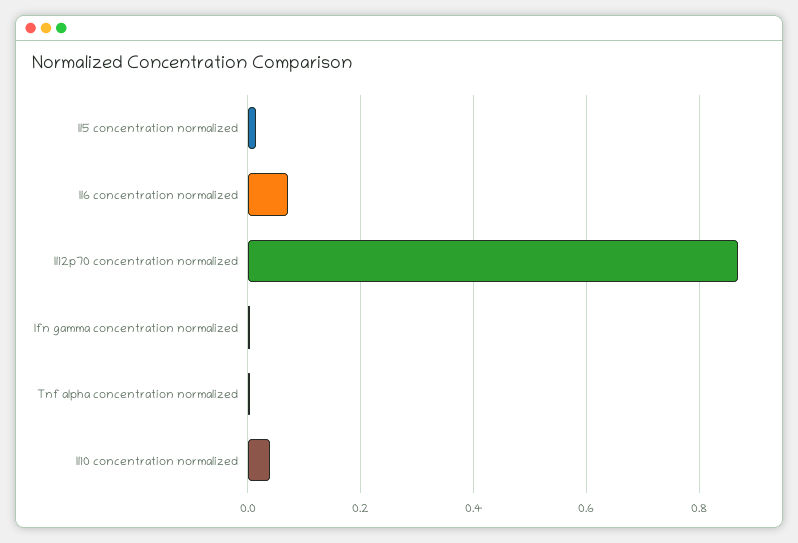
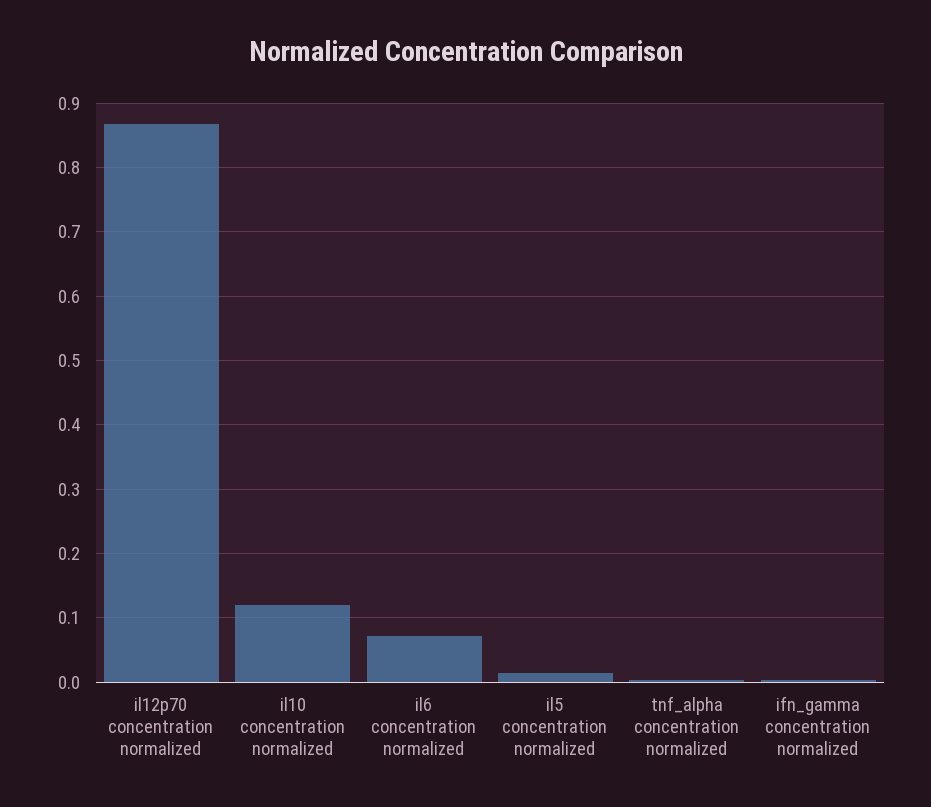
Il10 concentration normalized: 0.04 -> 0.12

